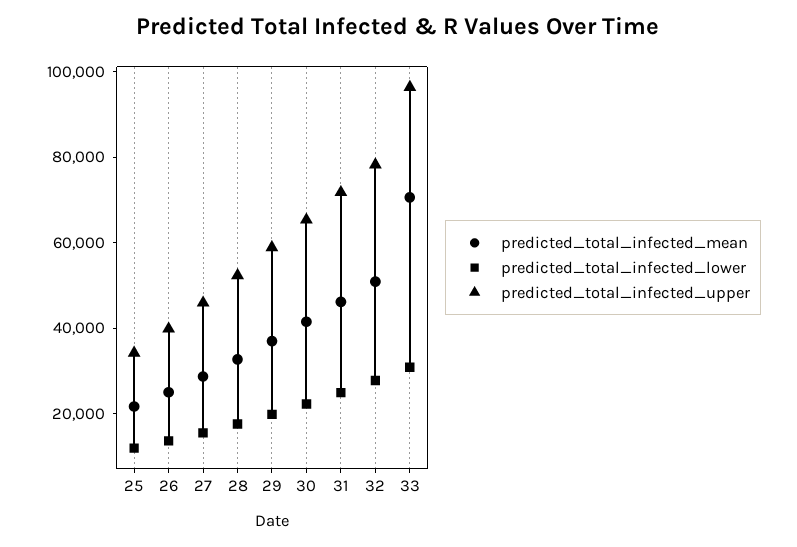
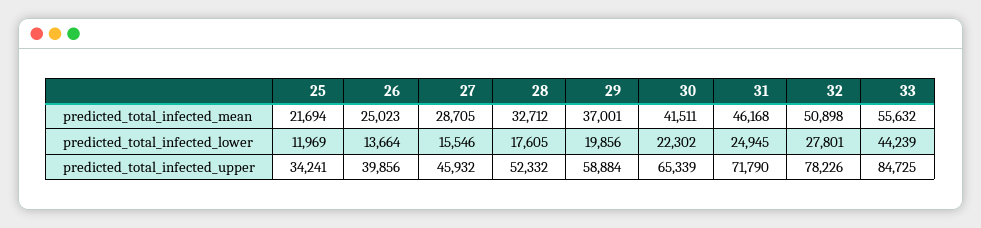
predicted_total_infected_mean, 33: 70000 -> 55632
predicted_total_infected_lower, 33: 30000 -> 44239
predicted_total_infected_upper, 33: 95000 -> 84725

